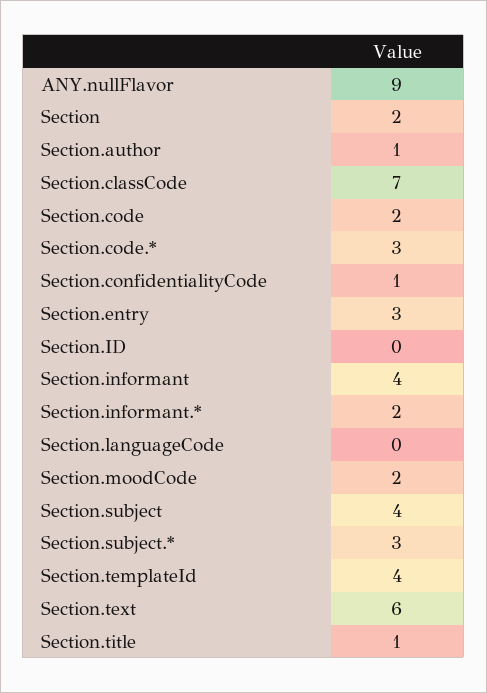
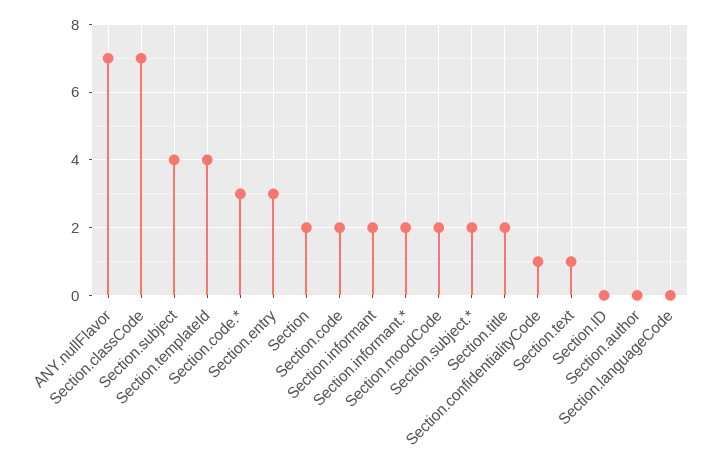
ANY.nullFlavor: 9 -> 7
Section.author: 1 -> 0
Section.informant: 4 -> 2
Section.subject.*: 3 -> 2
Section.text: 6 -> 1
Section.title: 1 -> 2

